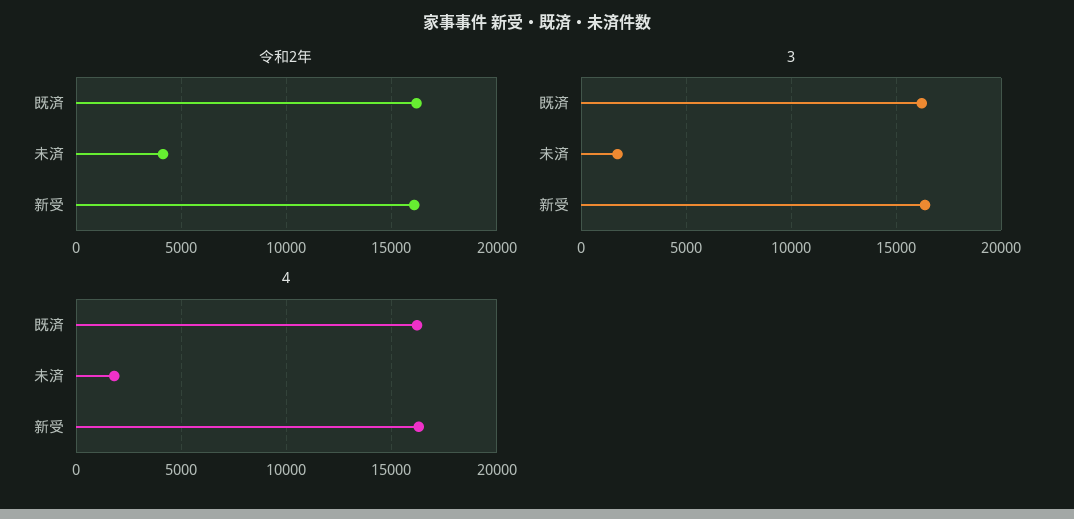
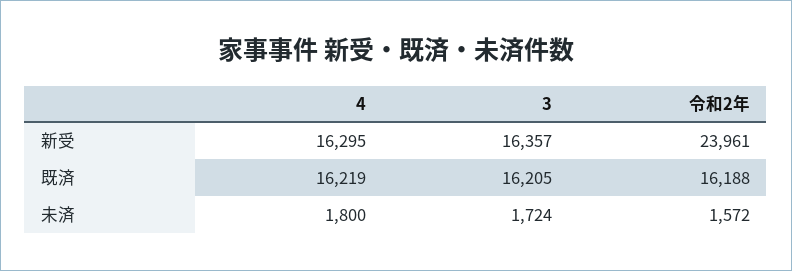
令和2年, 未済: 4000 -> 1572
令和2年, 新受: 16000 -> 23961

